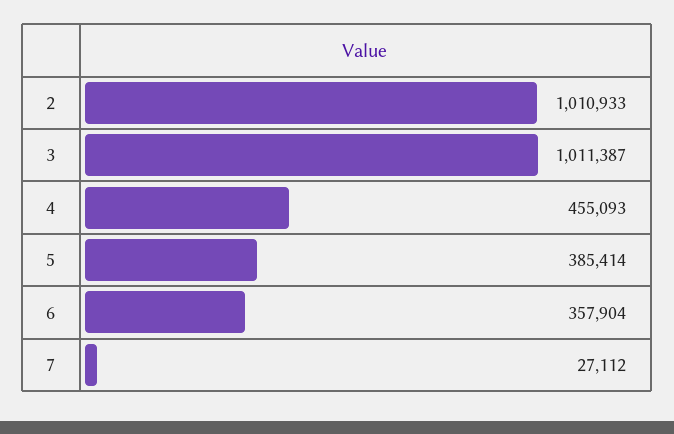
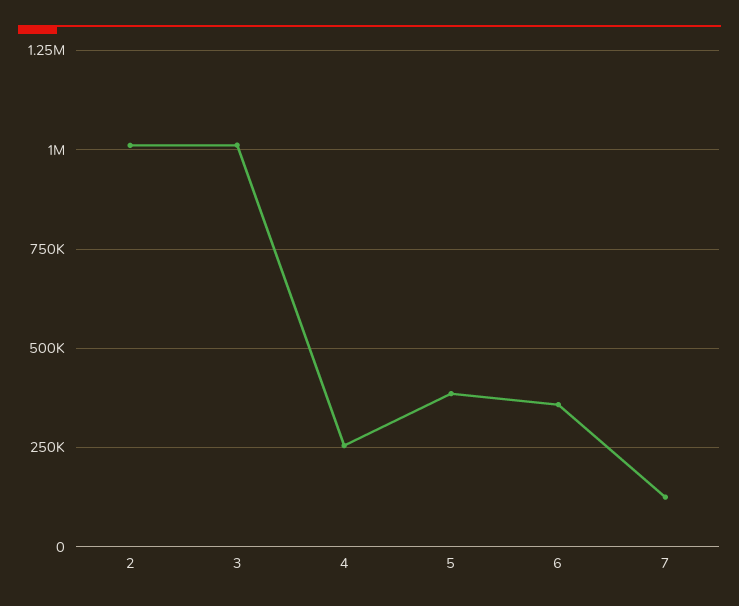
4: 455093 -> 250000
7: 27112 -> 125000

